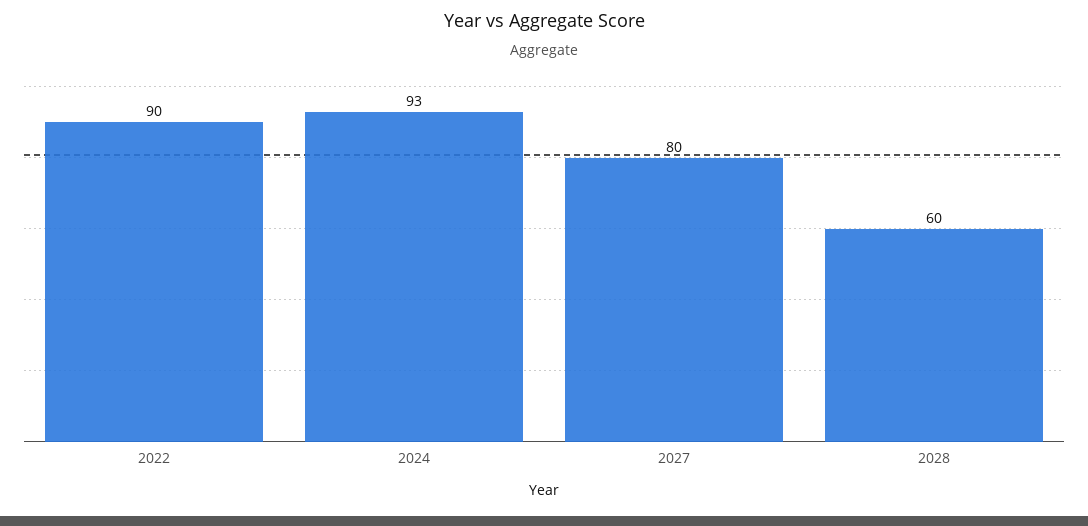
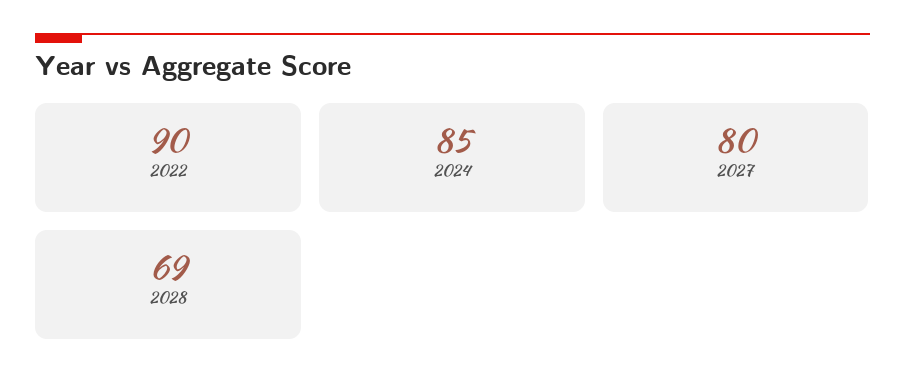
2024: 93 -> 85
2028: 60 -> 69

